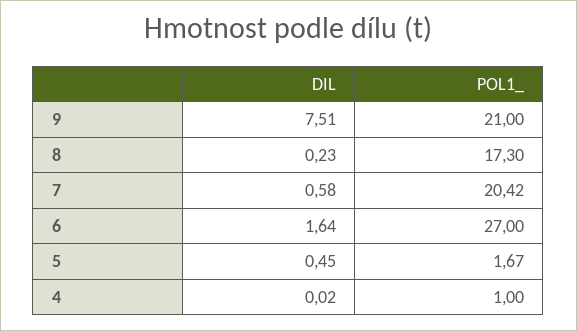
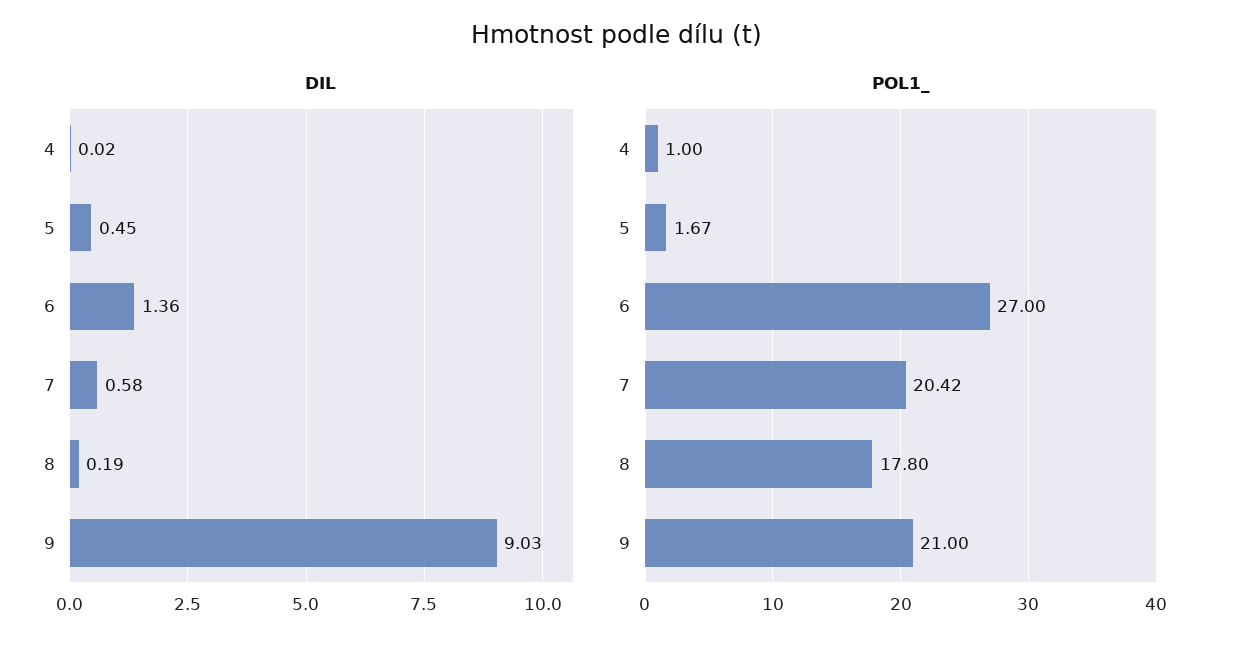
DIL, 9: 7.51 -> 9.03
DIL, 8: 0.23 -> 0.19
POL1_, 8: 17.3 -> 17.8
DIL, 6: 1.64 -> 1.36

